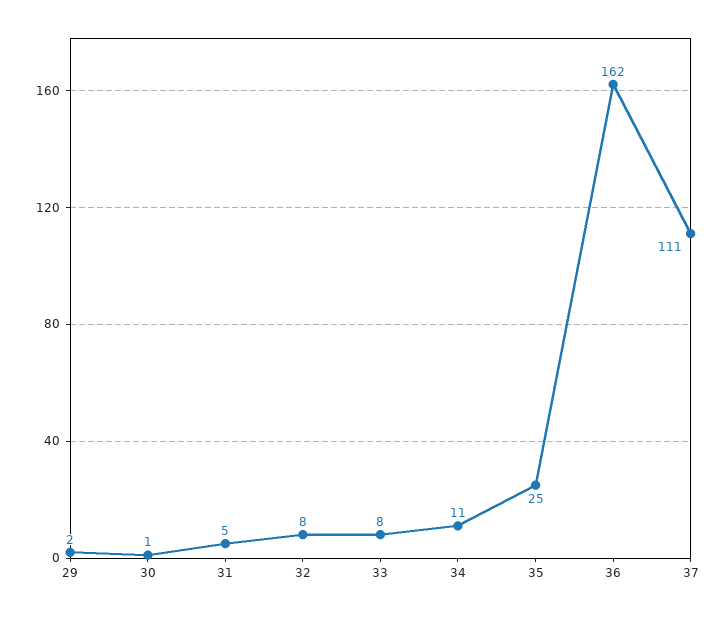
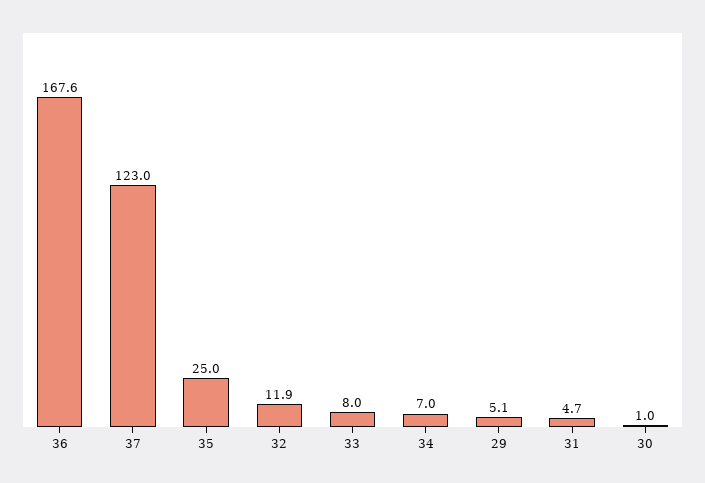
29: 2 -> 5.1
32: 8 -> 11.9
34: 11 -> 7
36: 162 -> 167.6
37: 111 -> 123

